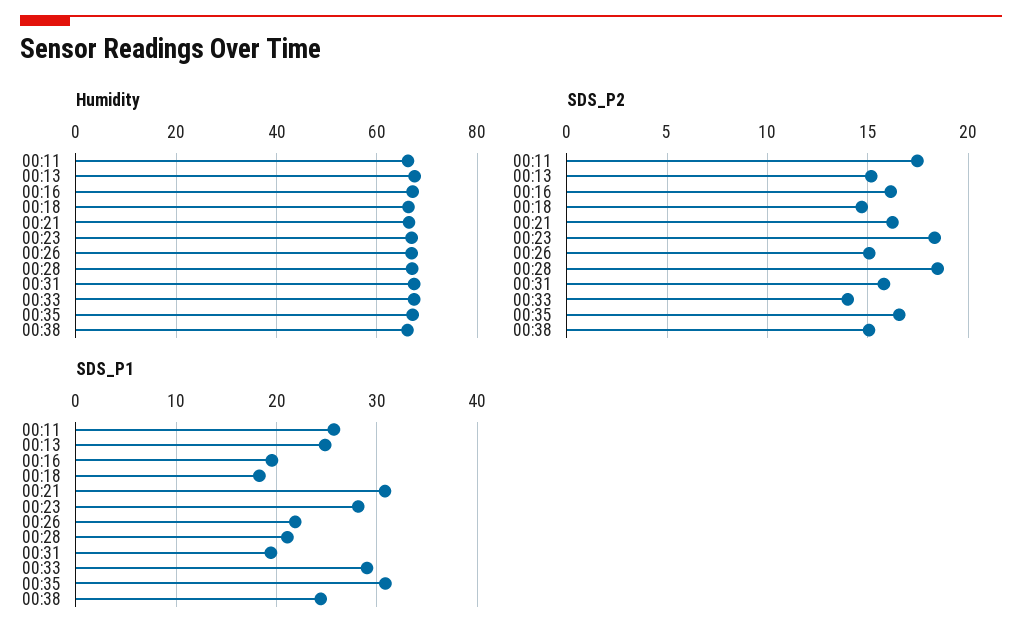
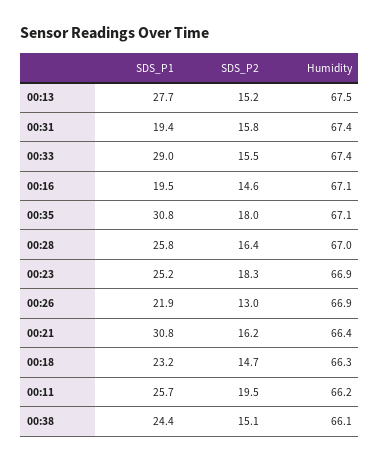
SDS_P2, 00:11: 17.5 -> 19.5
SDS_P2, 00:16: 16 -> 14.6
SDS_P2, 00:26: 15 -> 13
SDS_P2, 00:28: 18.5 -> 16.4
SDS_P2, 00:33: 14 -> 15.5
SDS_P2, 00:35: 16.5 -> 18
SDS_P1, 00:13: 25 -> 27.7
SDS_P1, 00:18: 18 -> 23.2
SDS_P1, 00:23: 28 -> 25.2
SDS_P1, 00:28: 21 -> 25.8

